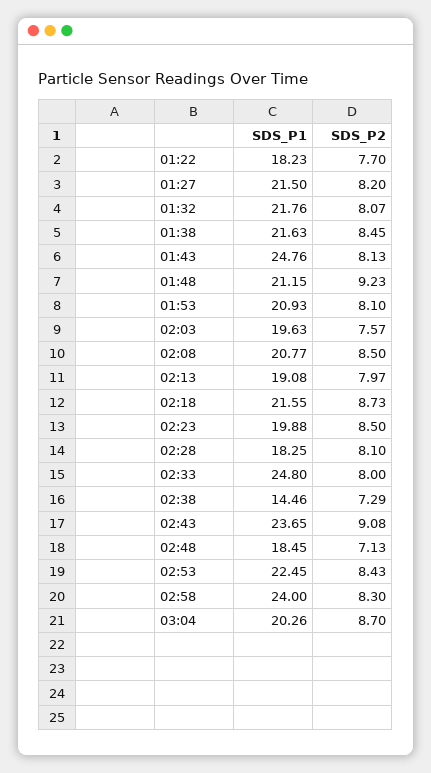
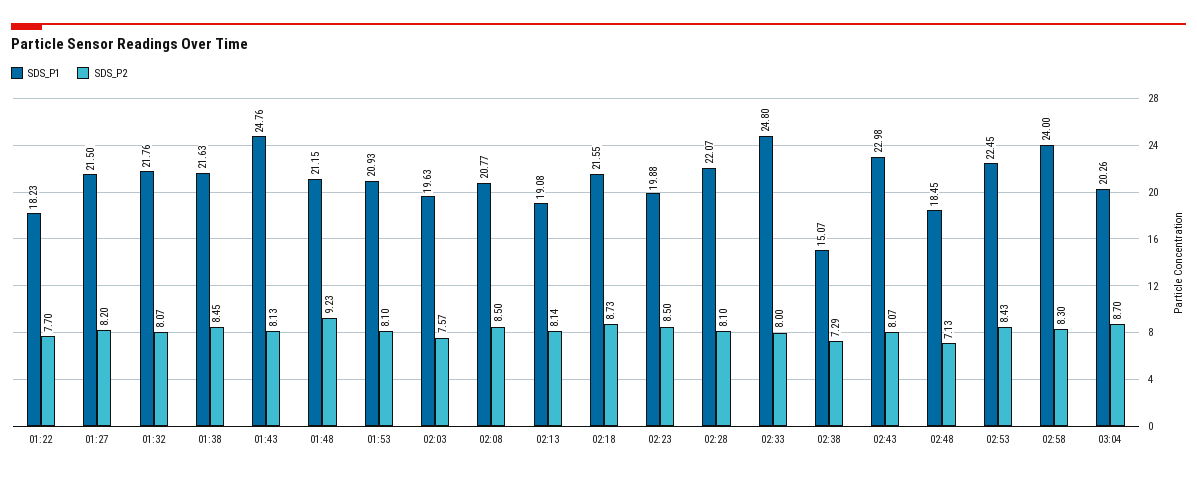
SDS_P2, 02:13: 7.97 -> 8.14
SDS_P1, 02:28: 18.25 -> 22.07
SDS_P1, 02:38: 14.46 -> 15.07
SDS_P1, 02:43: 23.65 -> 22.98
SDS_P2, 02:43: 9.08 -> 8.07

